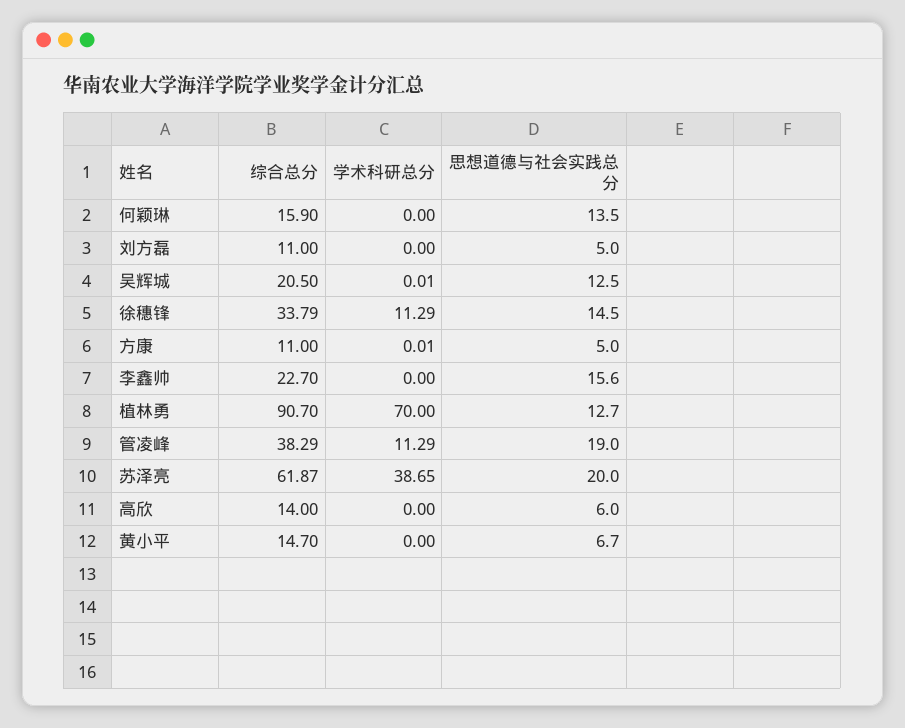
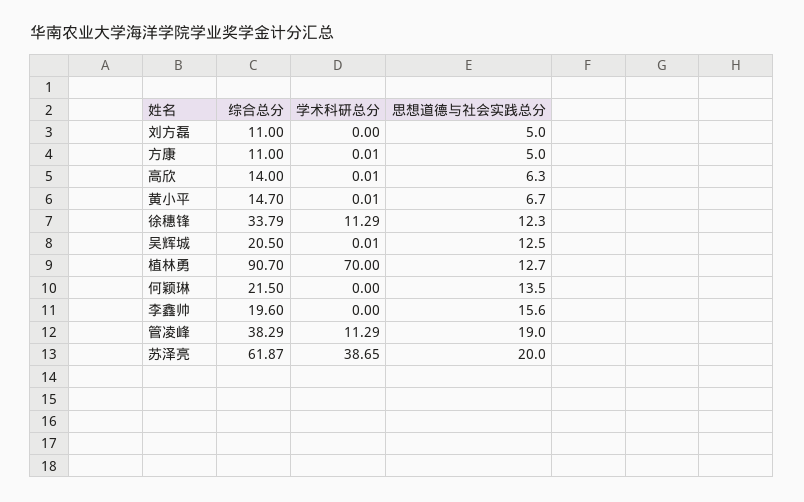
综合总分, 何颖琳: 15.9 -> 21.5
思想道德与社会实践总分, 徐穗锋: 14.5 -> 12.3
综合总分, 李鑫帅: 22.7 -> 19.6
学术科研总分, 高欣: 0 -> 0.01
思想道德与社会实践总分, 高欣: 6 -> 6.3
学术科研总分, 黄小平: 0 -> 0.01

